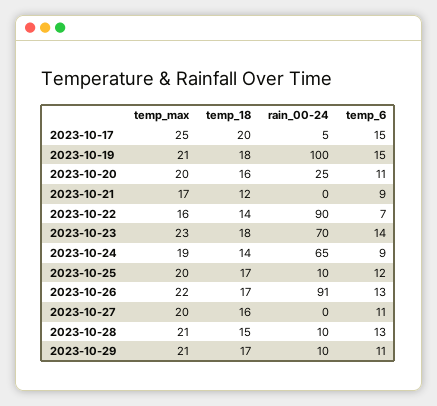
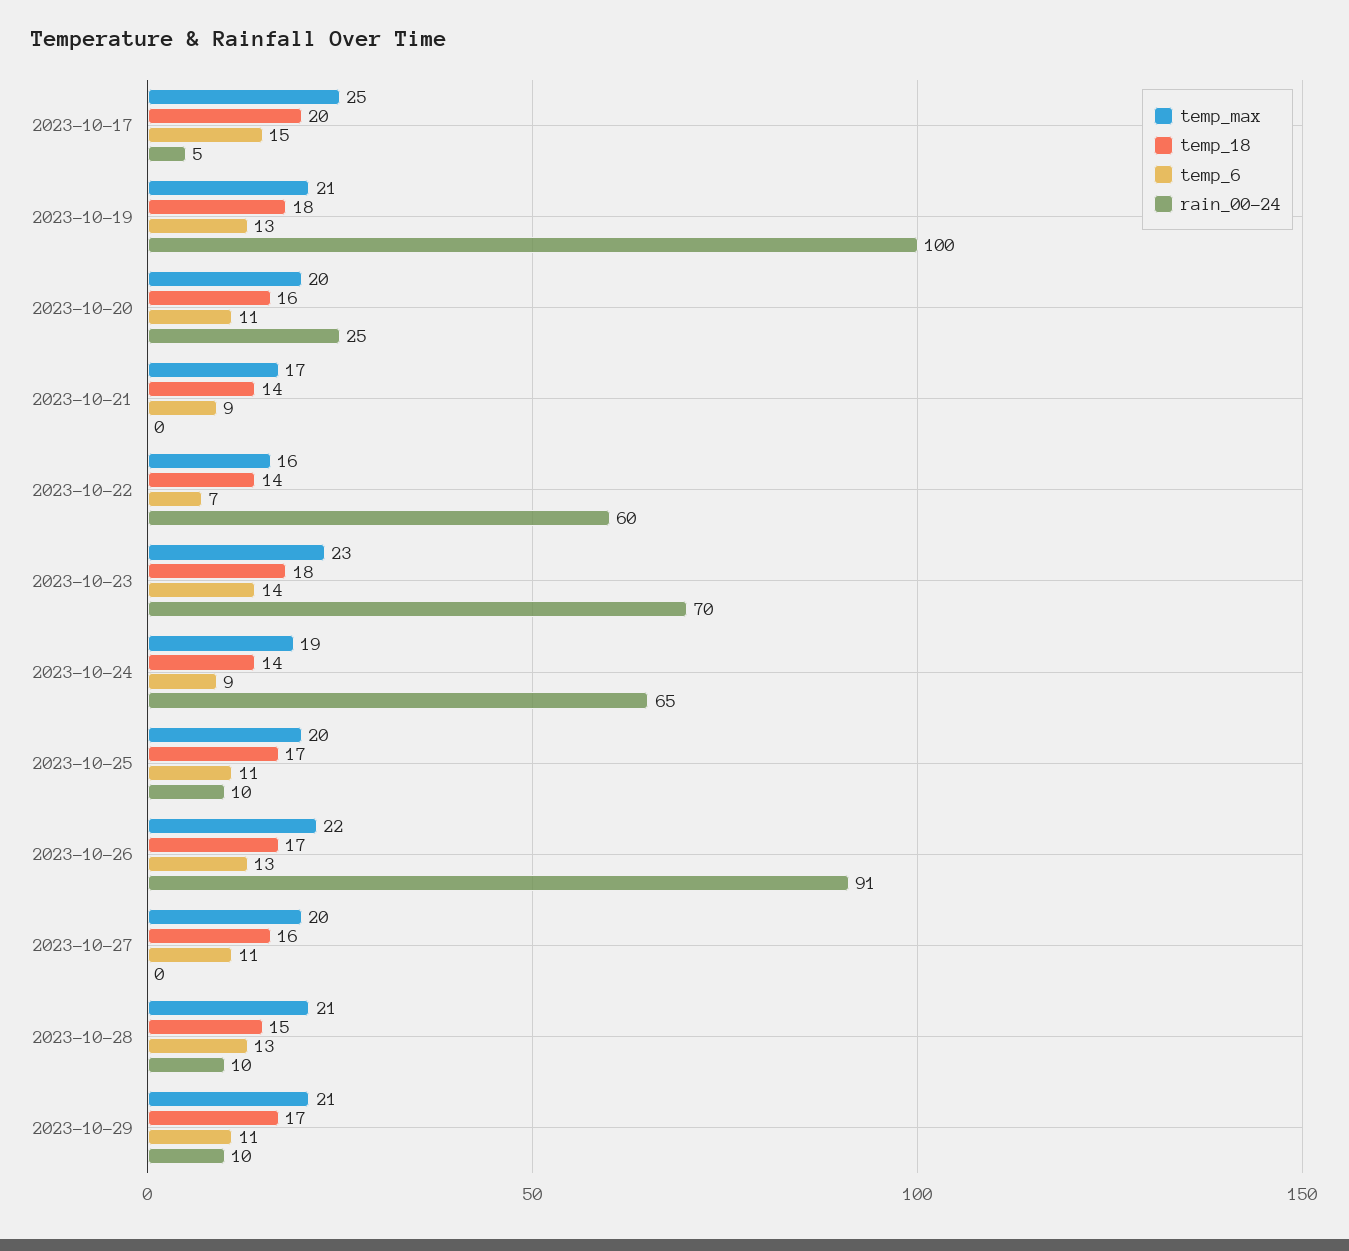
temp_6, 2023-10-19: 15 -> 13
temp_18, 2023-10-21: 12 -> 14
rain_00-24, 2023-10-22: 90 -> 60
temp_6, 2023-10-25: 12 -> 11

